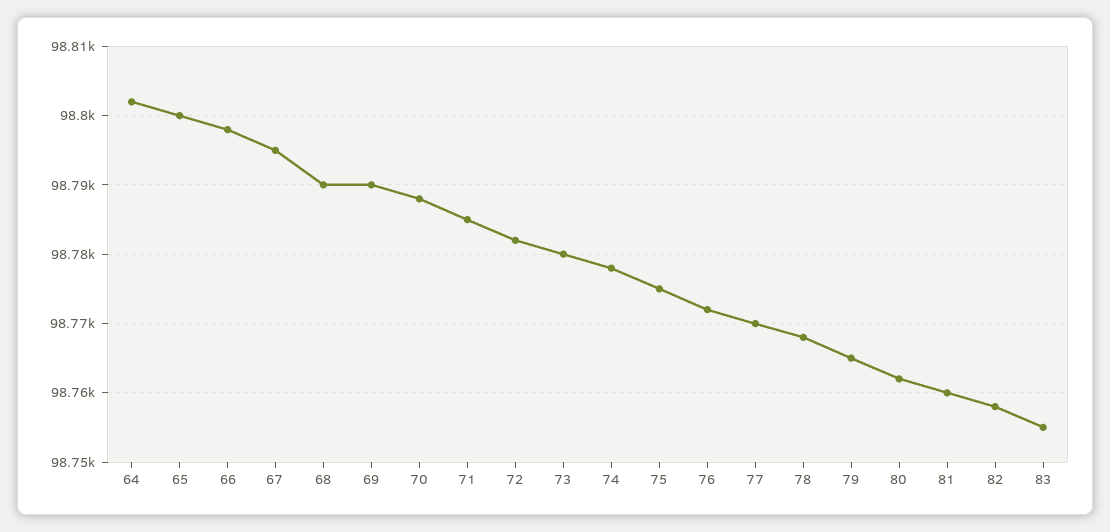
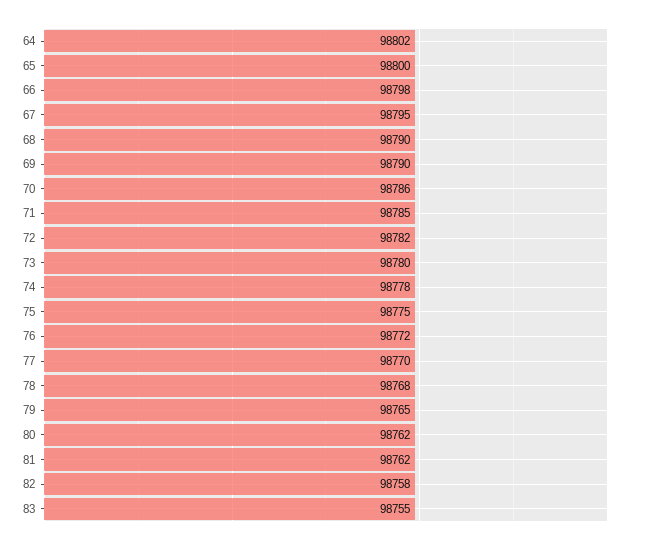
70: 98788 -> 98786
81: 98760 -> 98762

